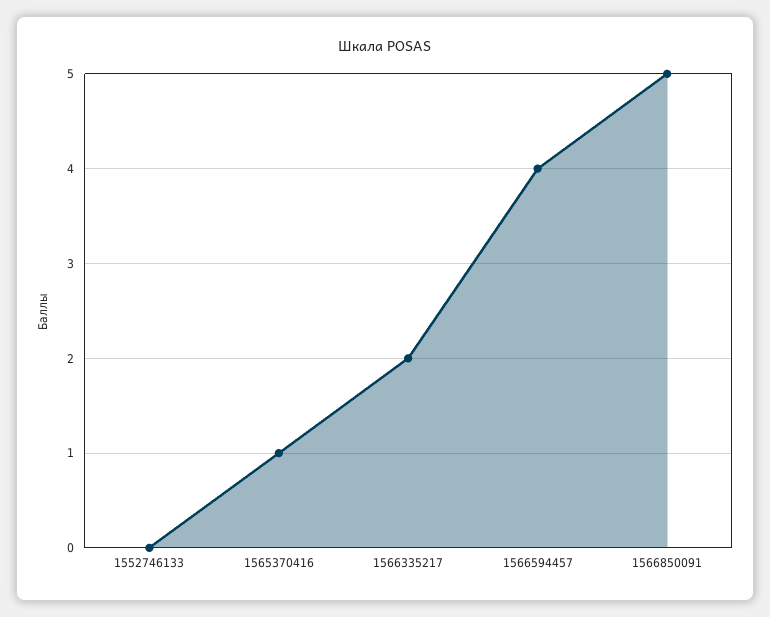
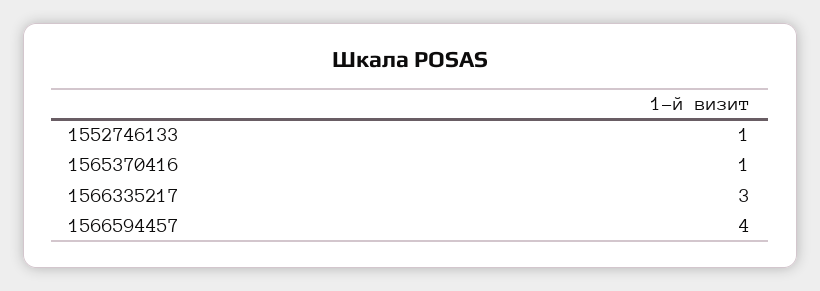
1552746133: 0 -> 1
1566335217: 2 -> 3
1566850091: 5 -> none

